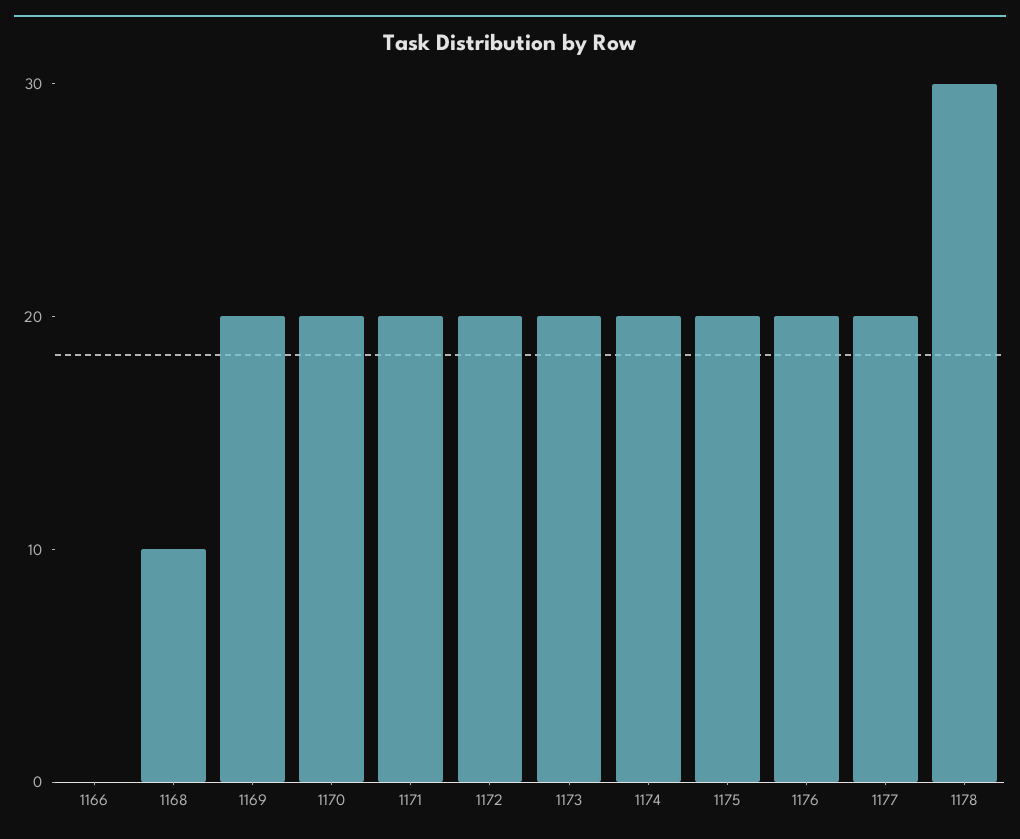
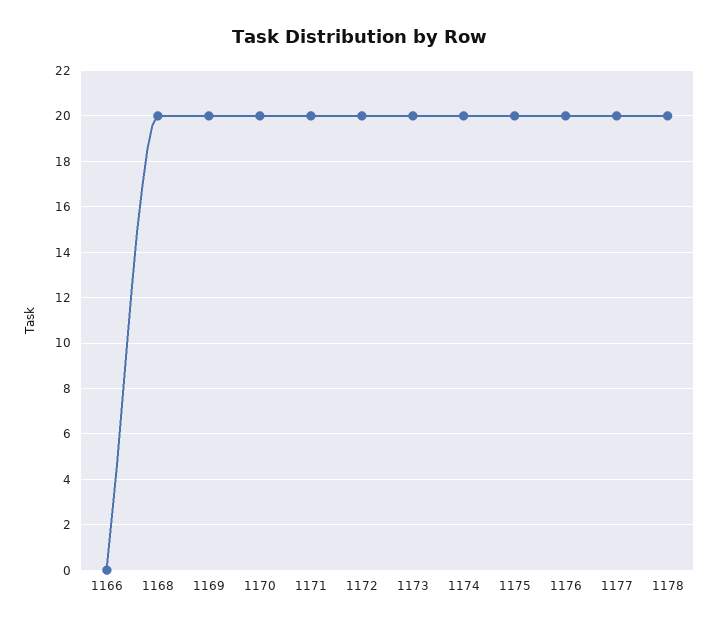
1168: 10 -> 20
1178: 30 -> 20

